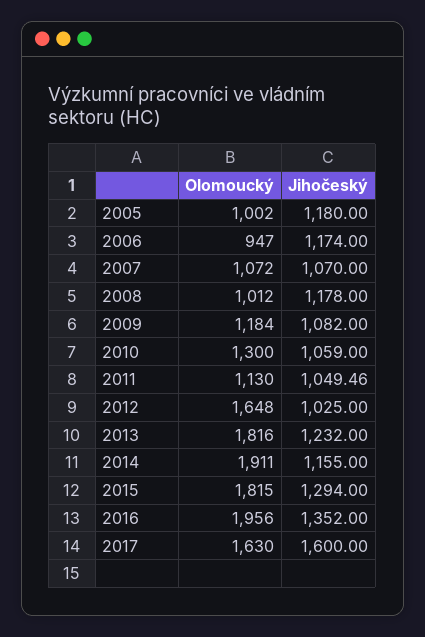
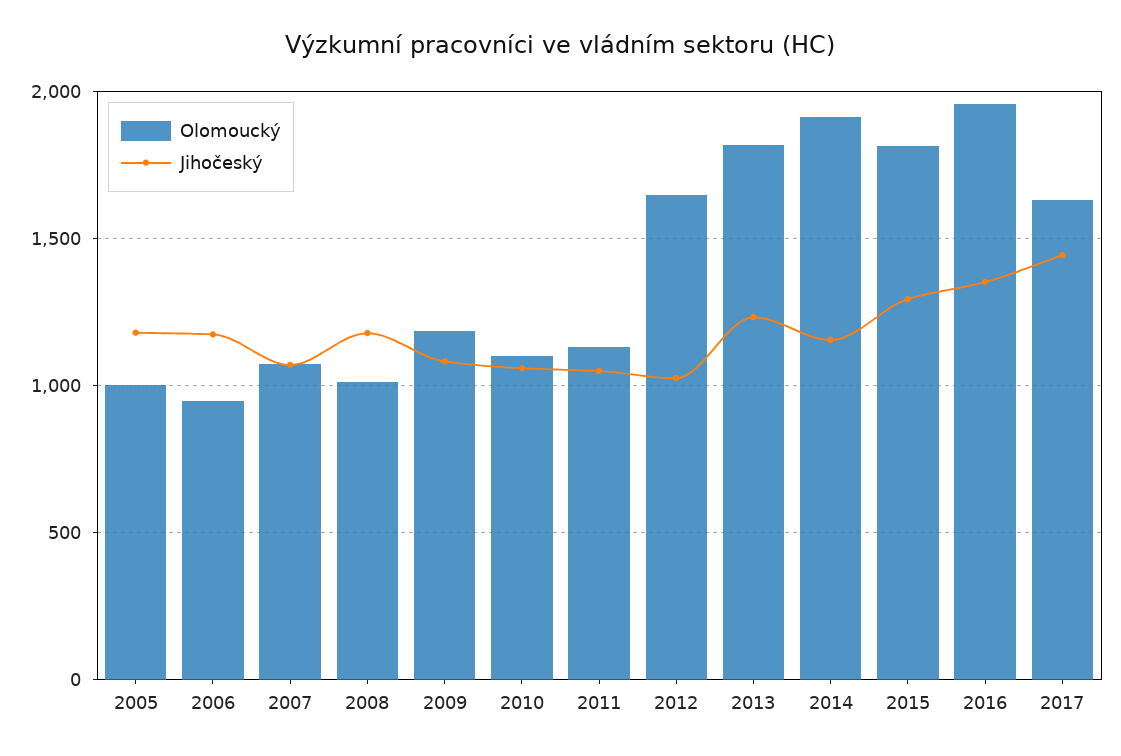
Olomoucký, 2010: 1300 -> 1100
Jihočeský, 2017: 1600 -> 1450

